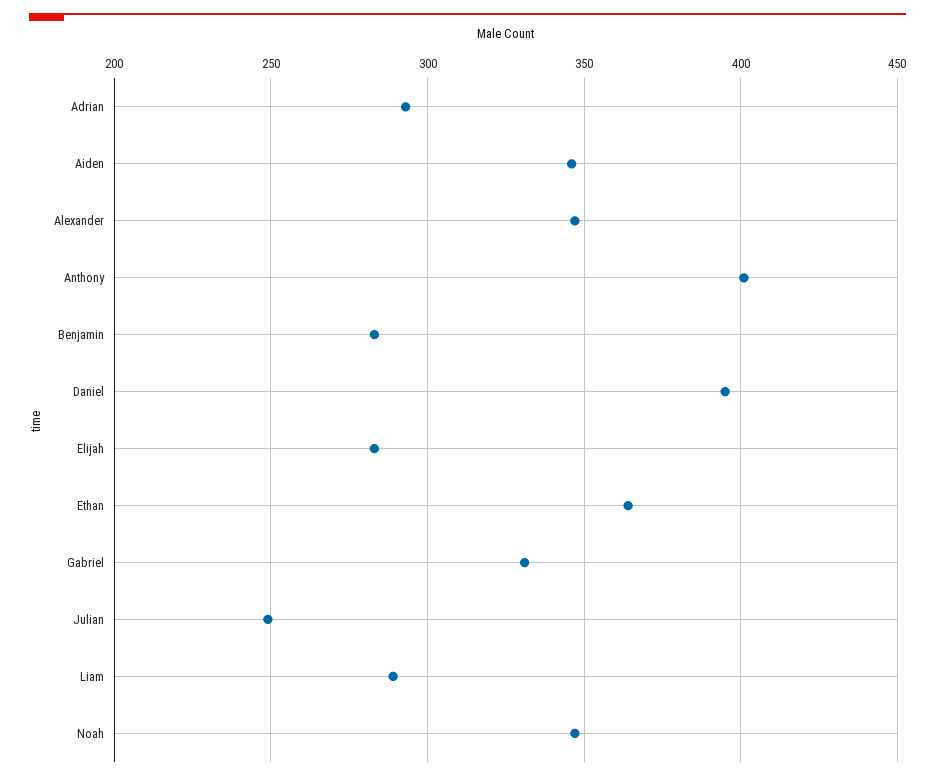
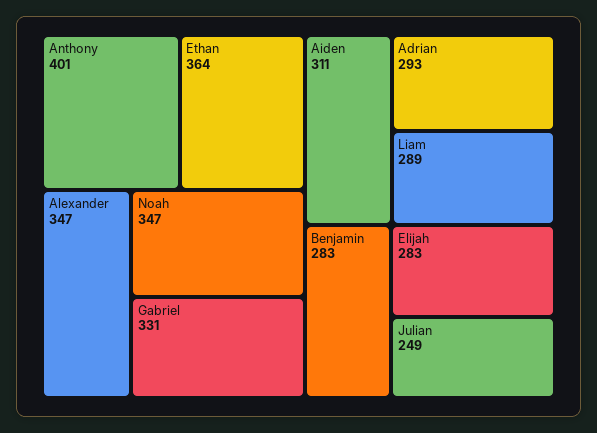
Aiden: 345 -> 311
Daniel: 395 -> none

